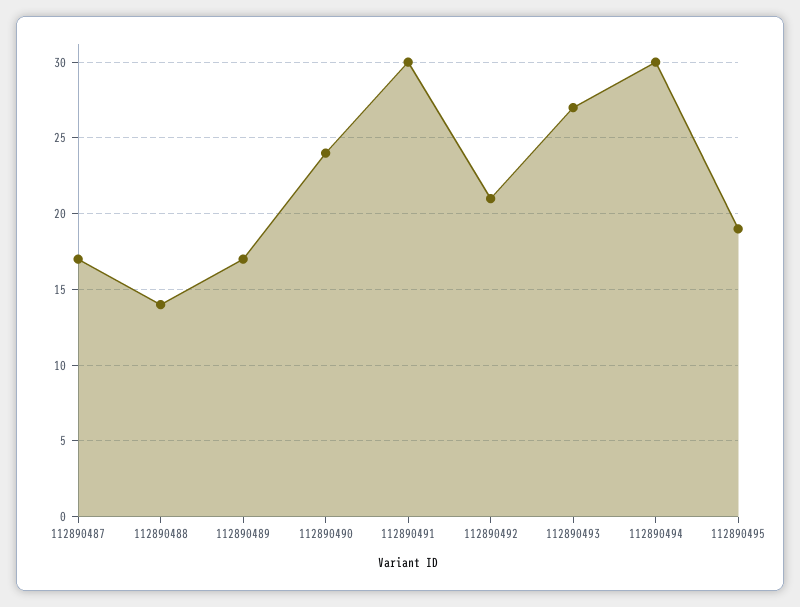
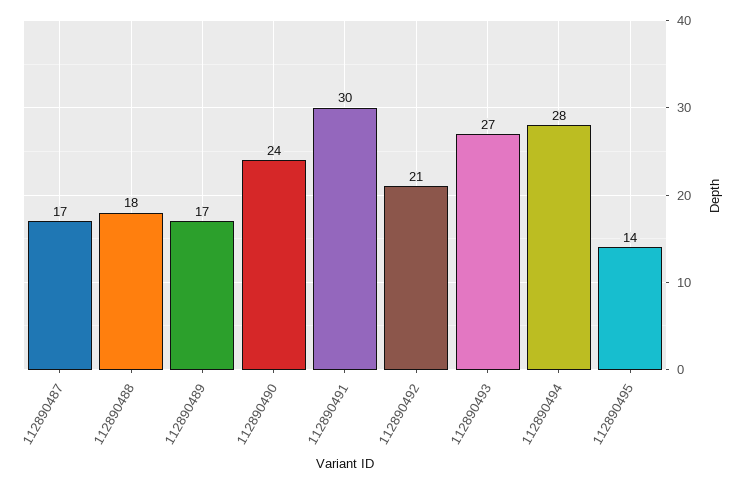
112890488: 14 -> 18
112890494: 30 -> 28
112890495: 19 -> 14

